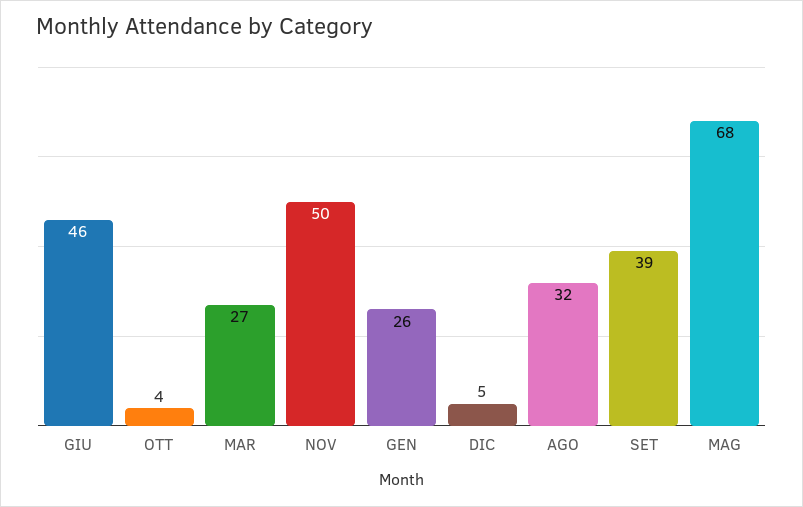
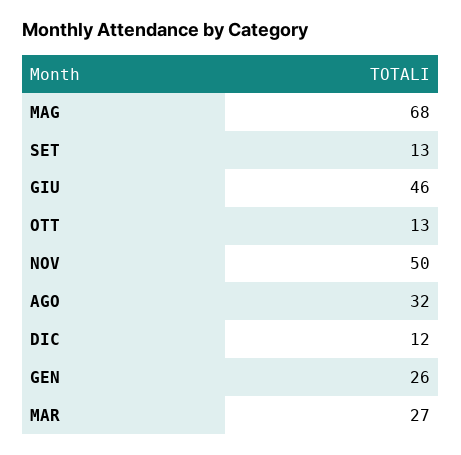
OTT: 4 -> 13
DIC: 5 -> 12
SET: 39 -> 13

